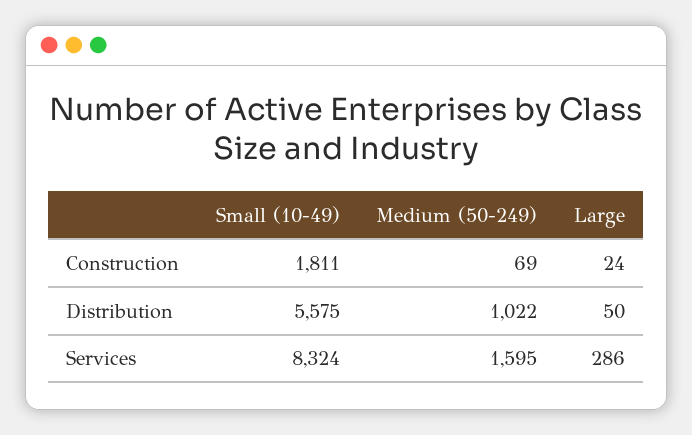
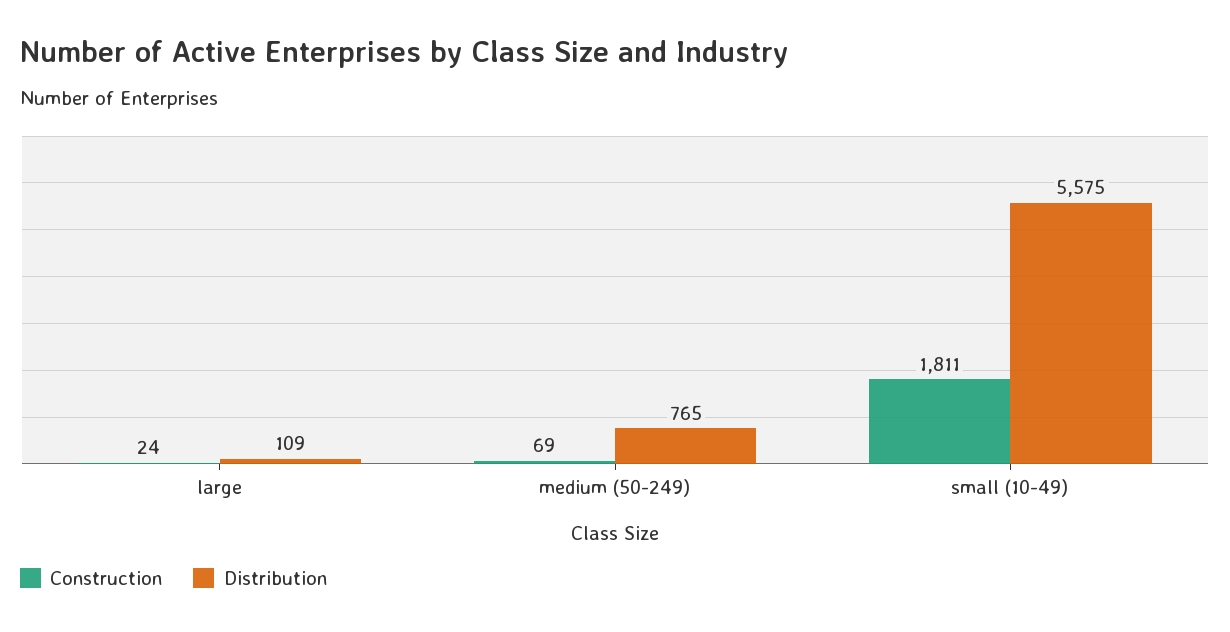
Distribution, Medium (50-249): 1022 -> 765
Distribution, Large: 50 -> 109
Services, Small (10-49): 8324 -> none
Services, Medium (50-249): 1595 -> none
Services, Large: 286 -> none

